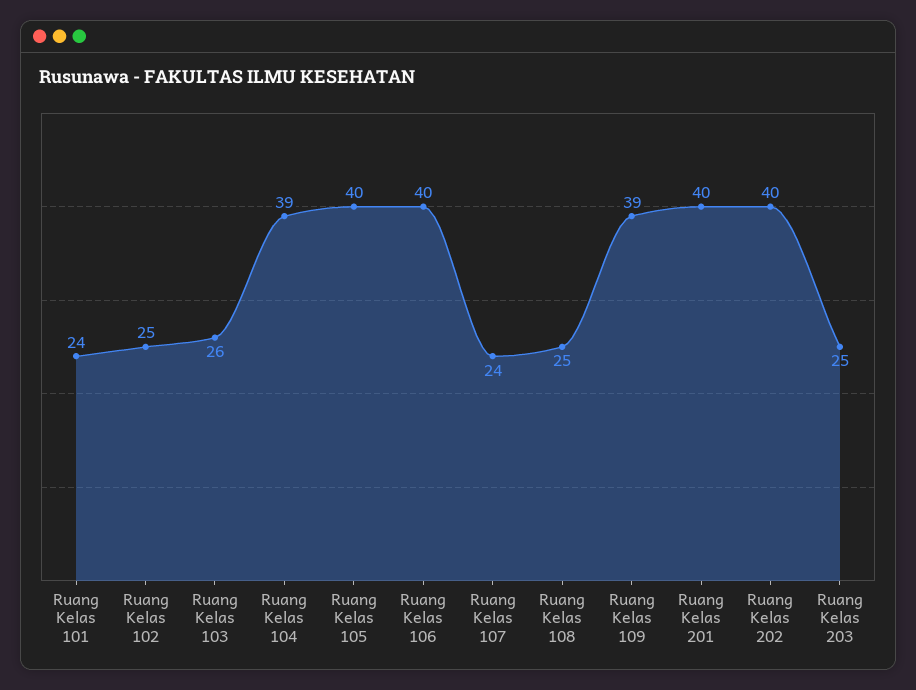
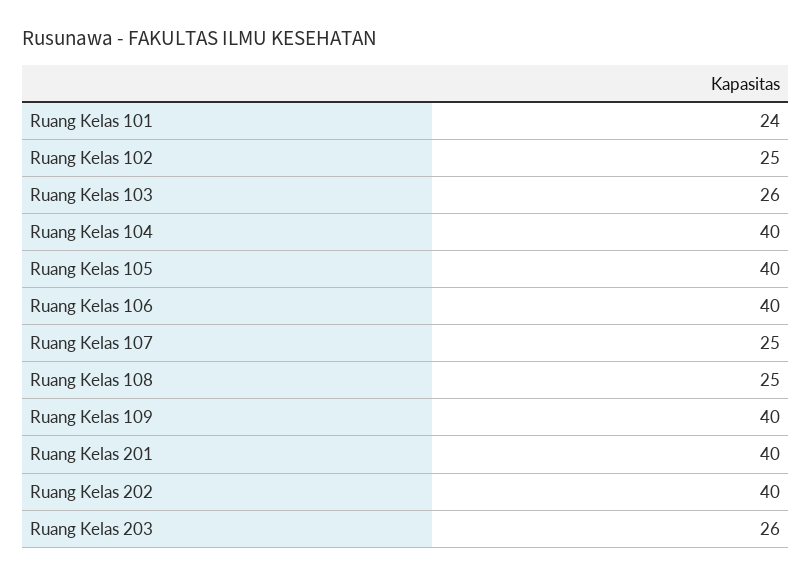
Ruang Kelas 104: 39 -> 40
Ruang Kelas 107: 24 -> 25
Ruang Kelas 109: 39 -> 40
Ruang Kelas 203: 25 -> 26

